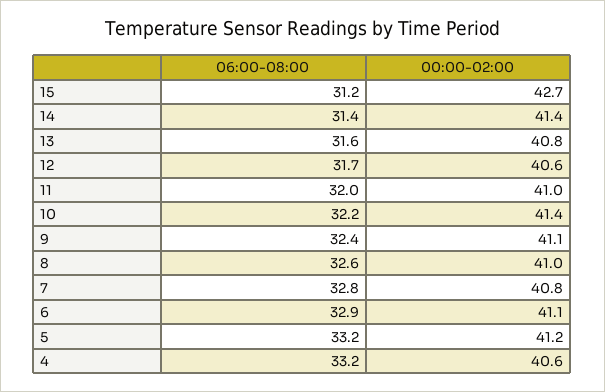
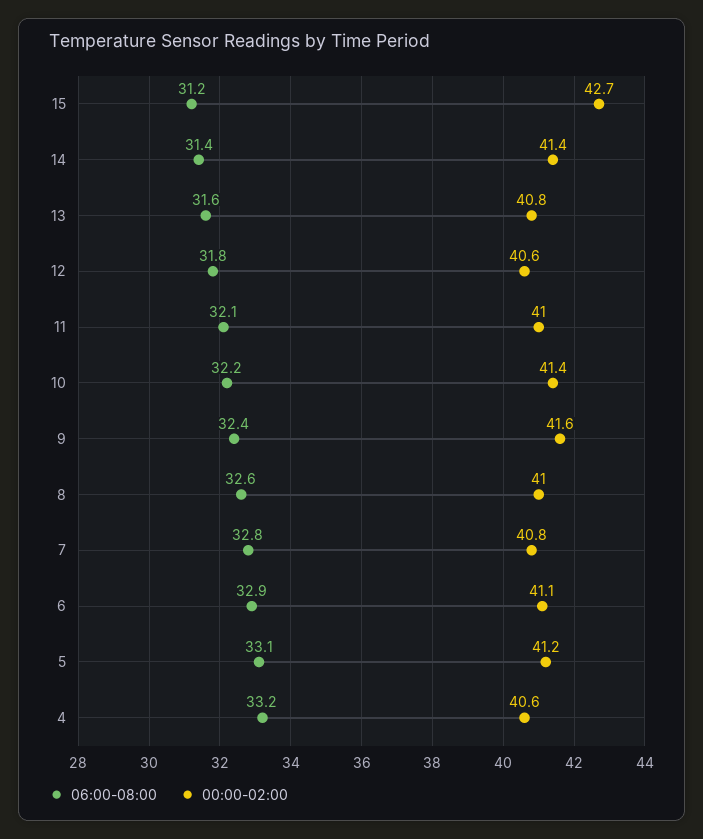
06:00-08:00, 12: 31.7 -> 31.8
06:00-08:00, 11: 32 -> 32.1
00:00-02:00, 9: 41.1 -> 41.6
06:00-08:00, 5: 33.2 -> 33.1

